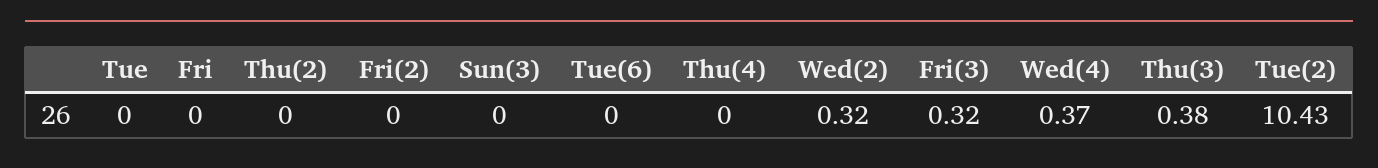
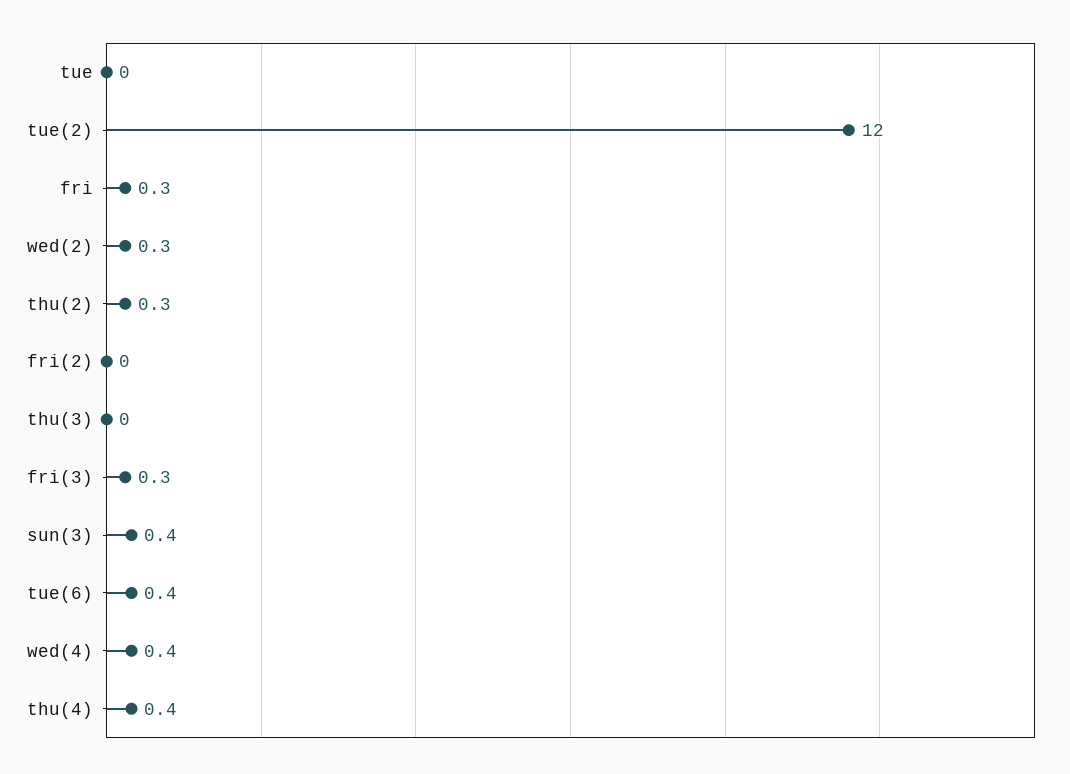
Fri: 0 -> 0.3
Thu(2): 0 -> 0.3
Sun(3): 0 -> 0.4
Tue(6): 0 -> 0.4
Thu(4): 0 -> 0.4
Thu(3): 0.38 -> 0
Tue(2): 10.43 -> 12

